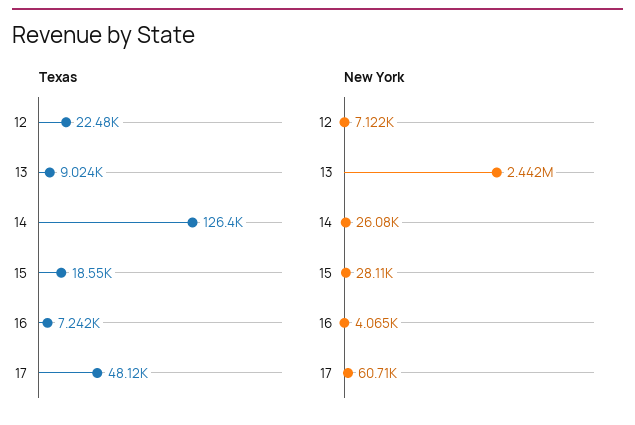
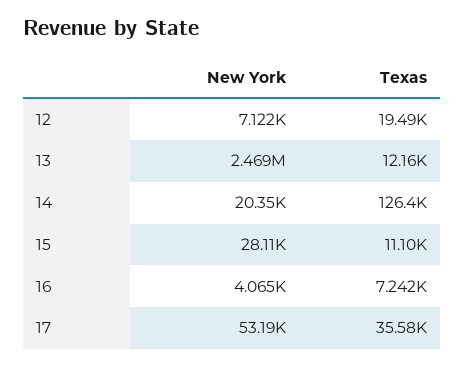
Texas, 12: 22480 -> 19490
Texas, 13: 9024 -> 12160
Texas, 15: 18550 -> 11100
Texas, 17: 48120 -> 35580
New York, 13: 2442000 -> 2469000
New York, 14: 26080 -> 20350
New York, 17: 60710 -> 53190

